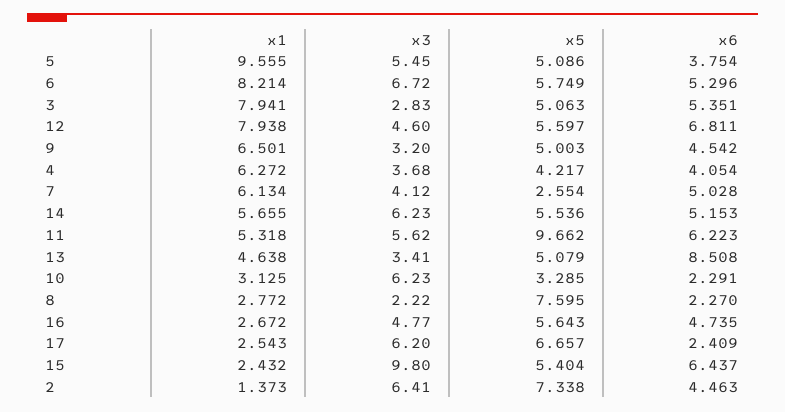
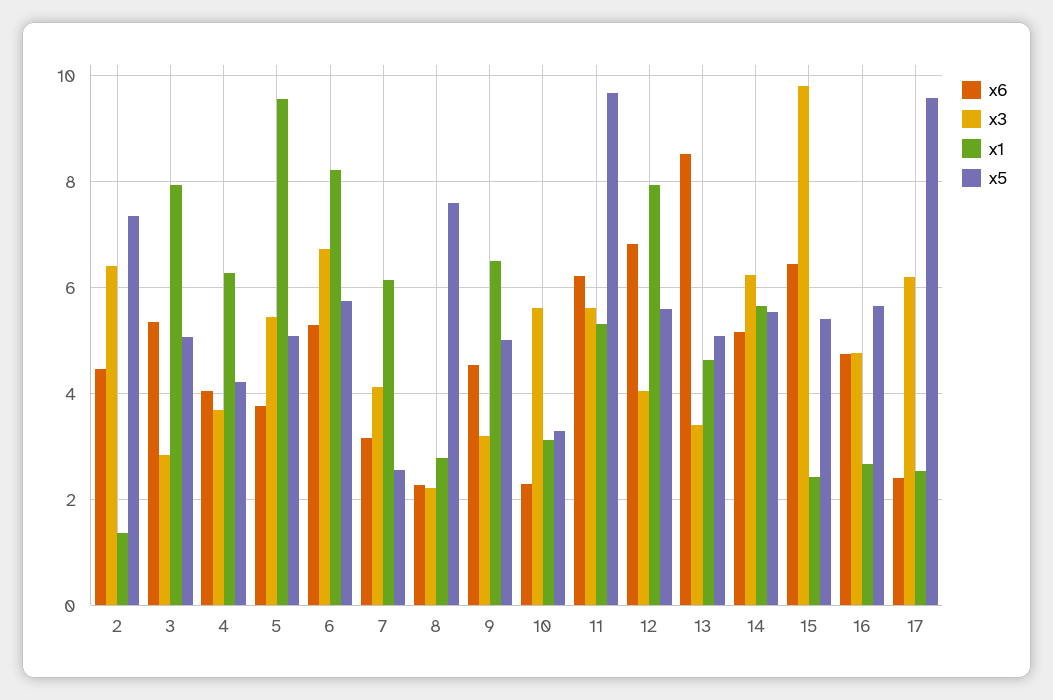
x3, 12: 4.6 -> 4
x6, 7: 5.028 -> 3.2
x3, 10: 6.23 -> 5.6
x5, 17: 6.657 -> 9.6

